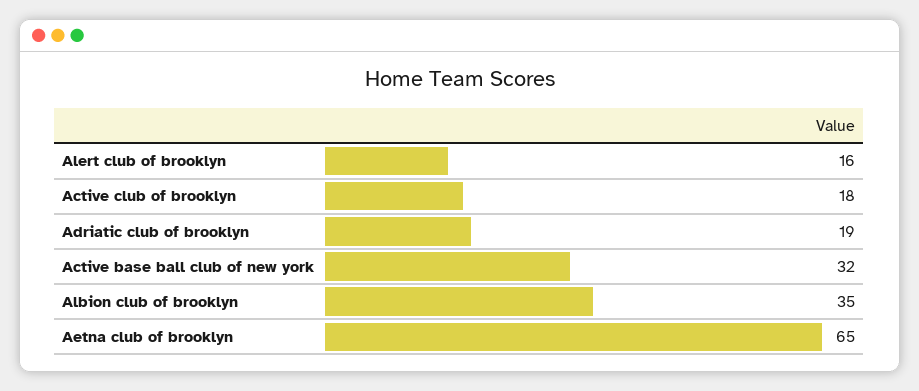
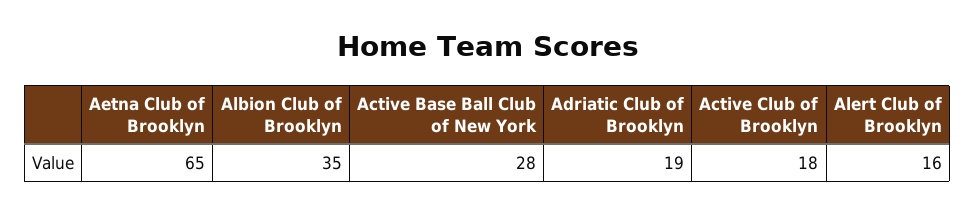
Active base ball club of new york: 32 -> 28

